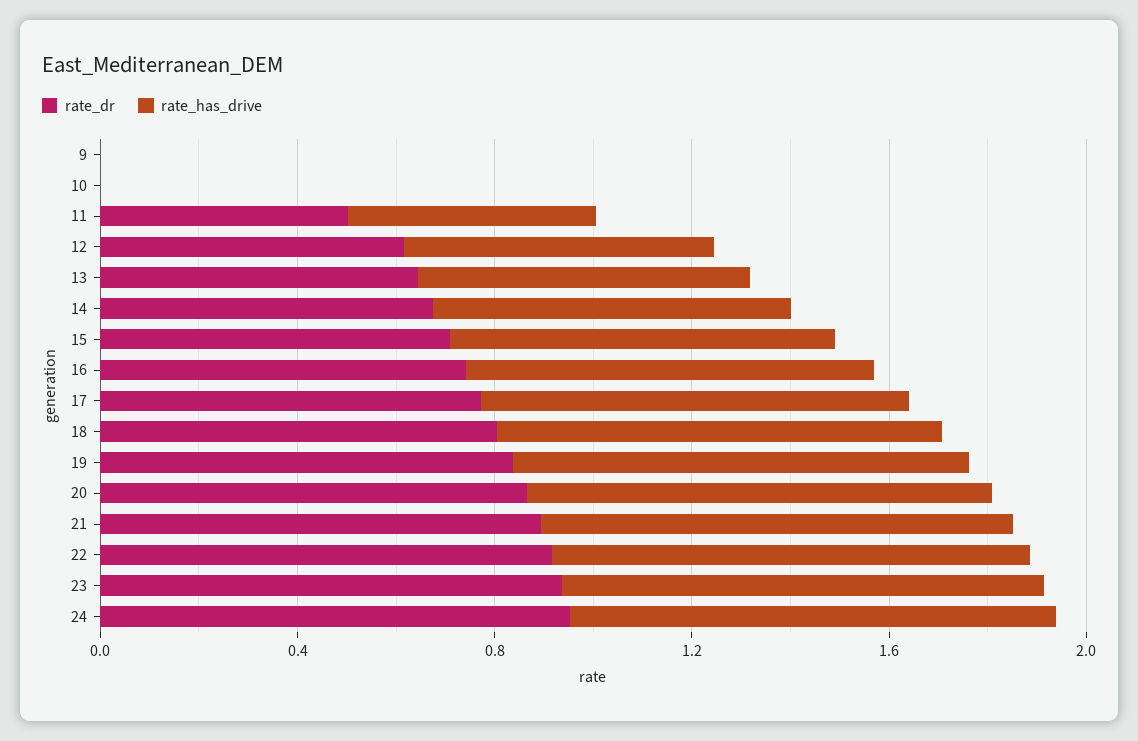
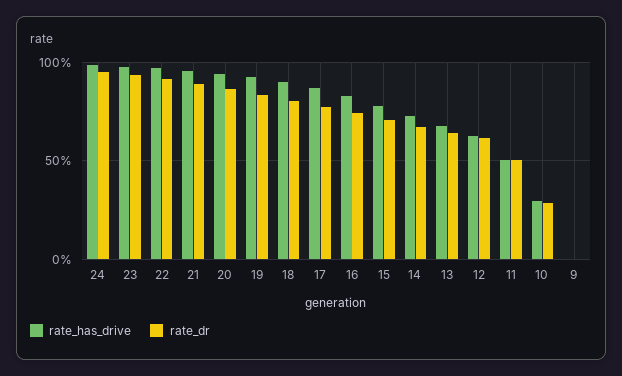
rate_dr, 10: 0 -> 0.3
rate_has_drive, 10: 0 -> 0.3

